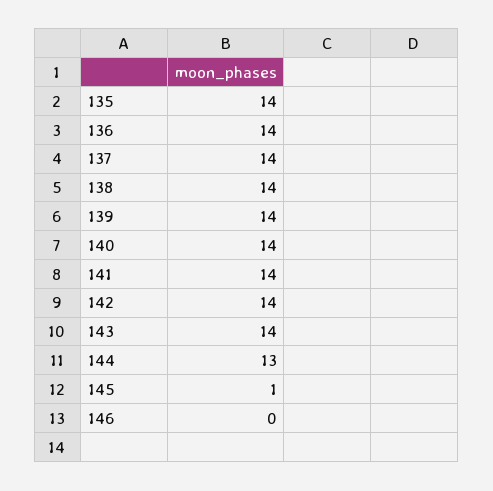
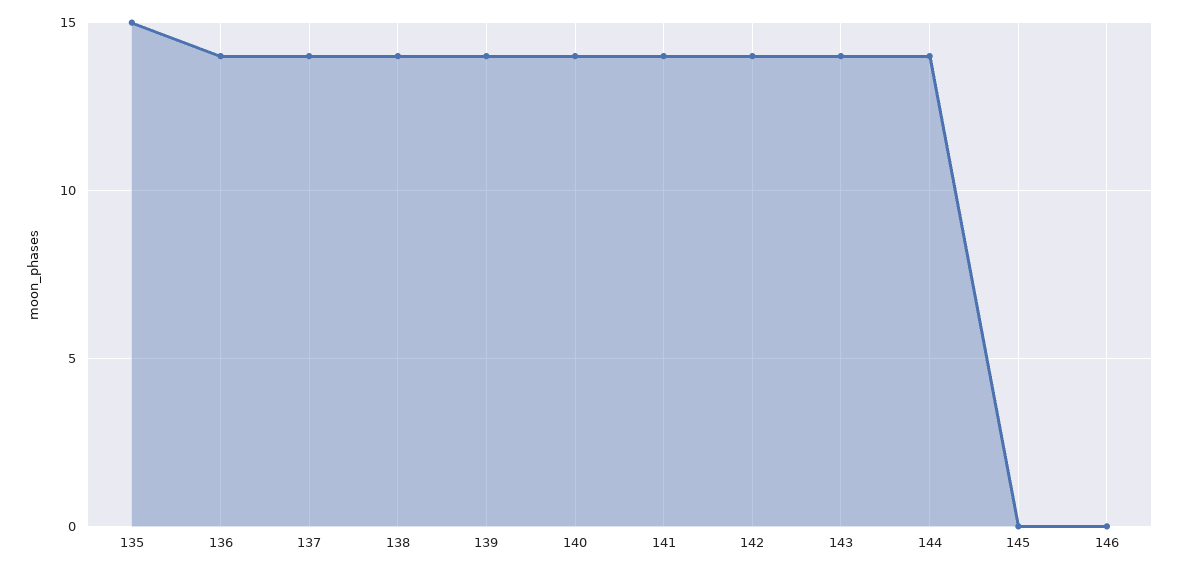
135: 14 -> 15
144: 13 -> 14
145: 1 -> 0

